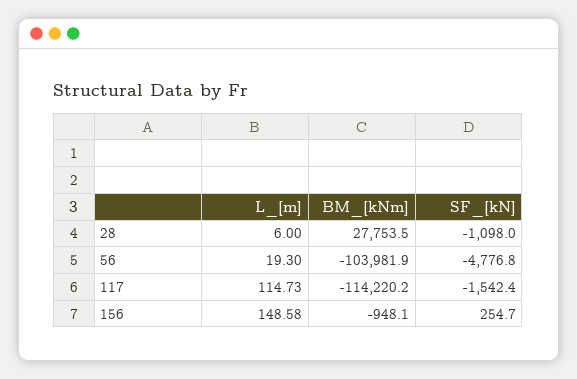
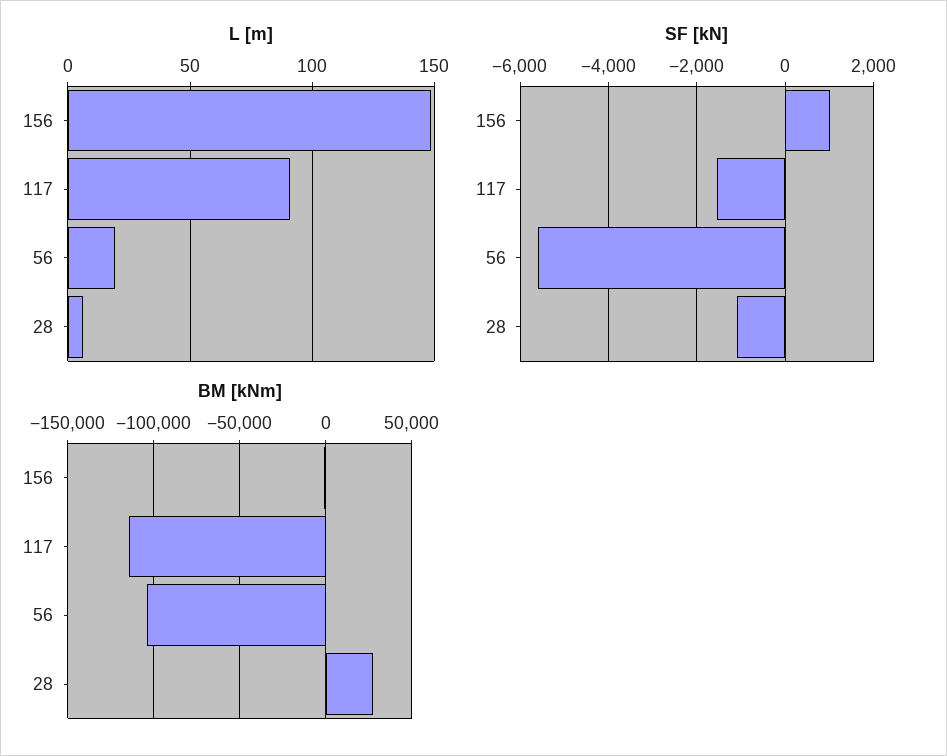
SF_[kN], 56: -4776.8 -> -5600
L_[m], 117: 114.73 -> 90
SF_[kN], 156: 254.7 -> 1000

